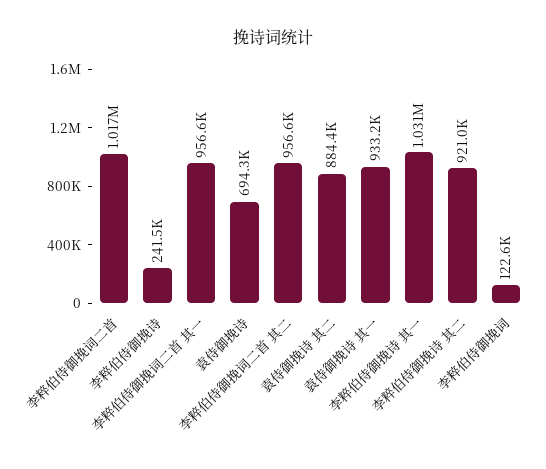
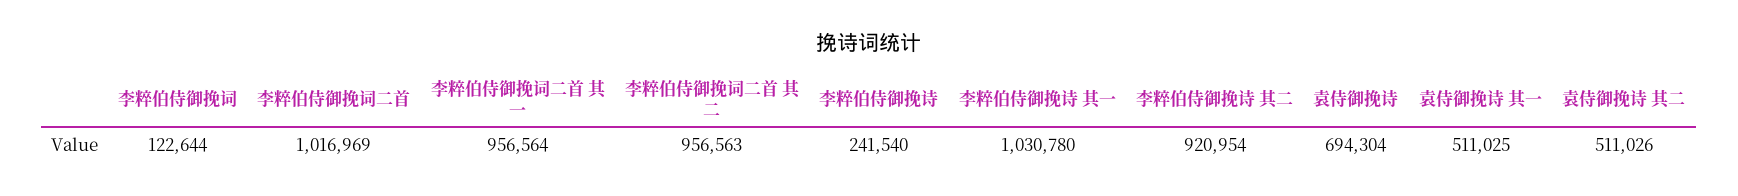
袁侍御挽诗 其二: 884400 -> 511026
袁侍御挽诗 其一: 933200 -> 511025

